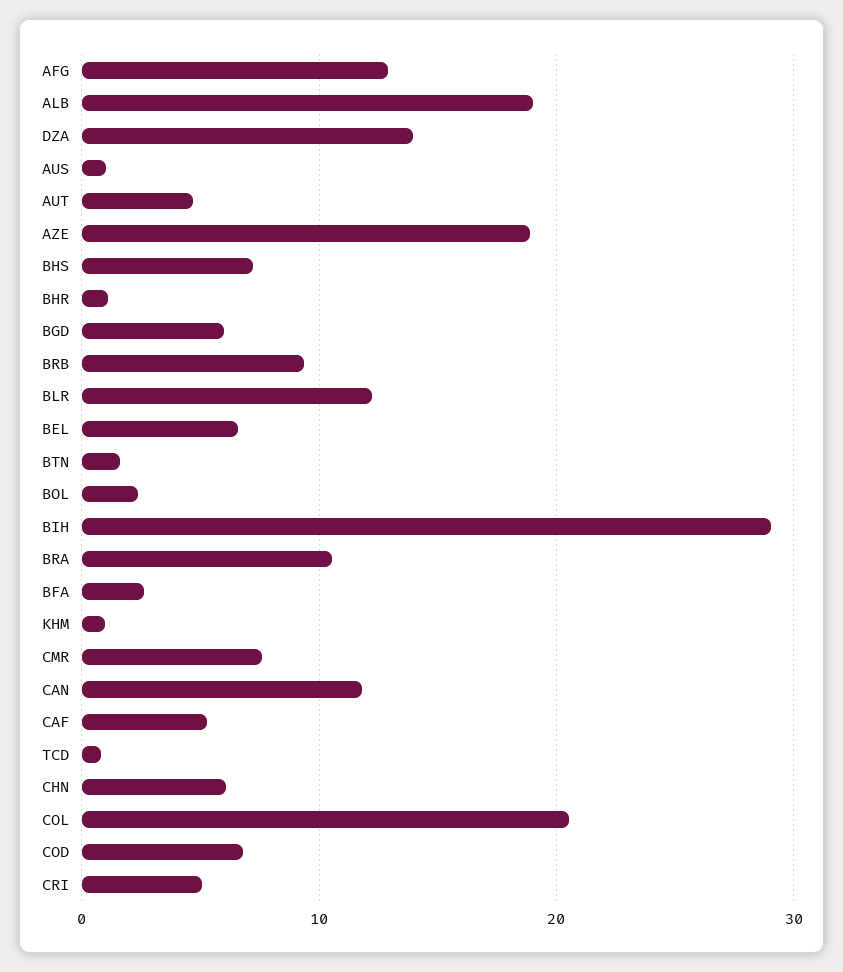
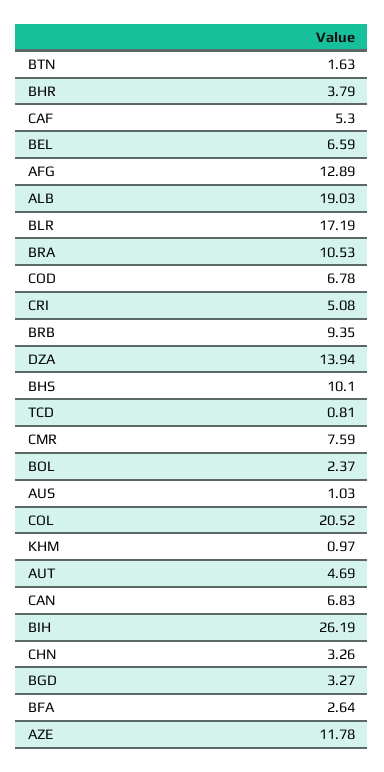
AZE: 19 -> 11.78
BHS: 7 -> 10.1
BHR: 1 -> 3.79
BGD: 6 -> 3.27
BLR: 12 -> 17.19
BIH: 29 -> 26.19
CAN: 12 -> 6.83
CHN: 6 -> 3.26

